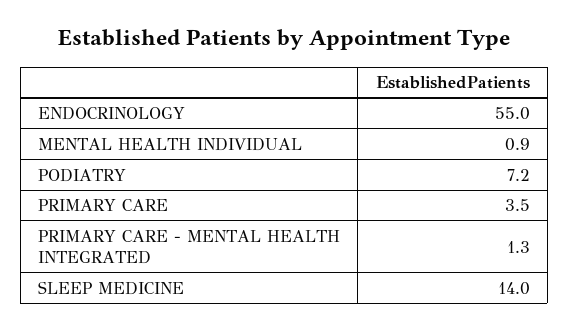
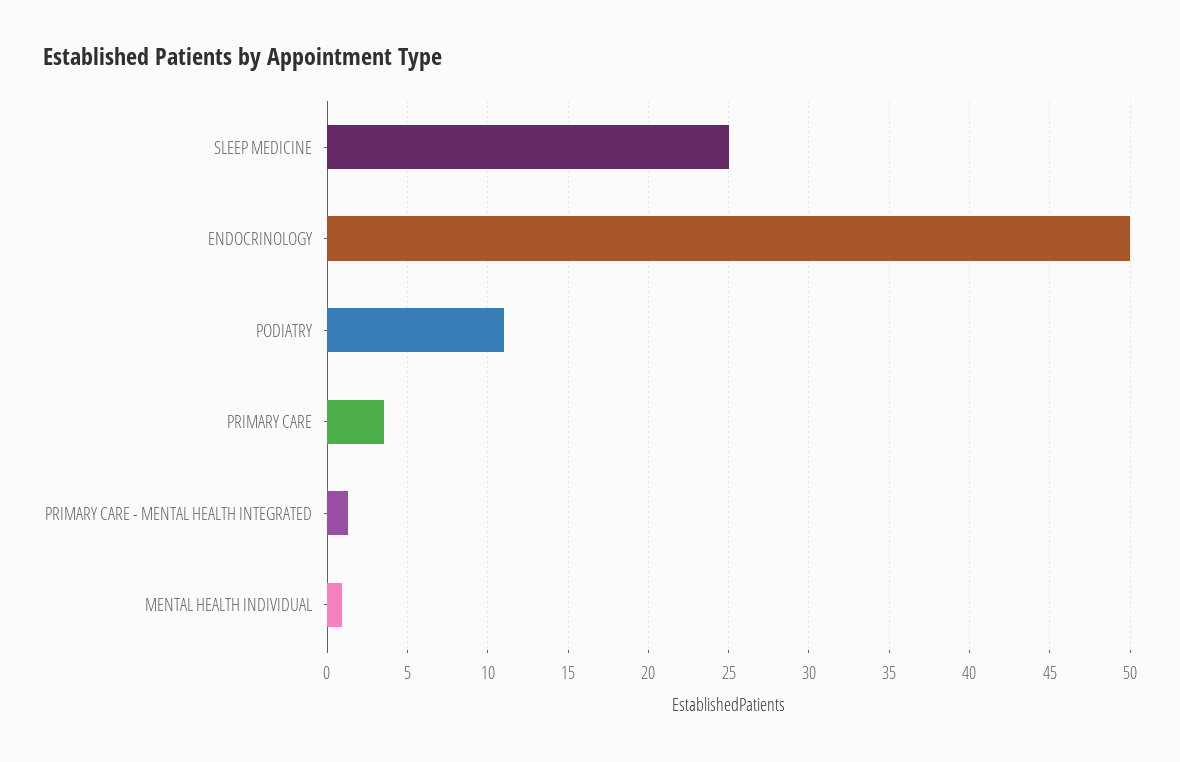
ENDOCRINOLOGY: 55 -> 50
PODIATRY: 7.2 -> 11
SLEEP MEDICINE: 14 -> 25

